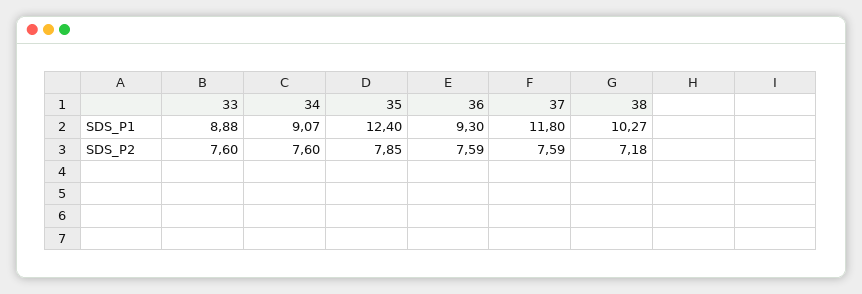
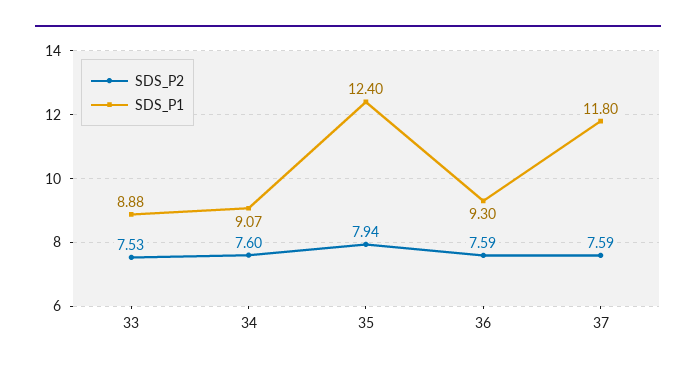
SDS_P1, 38: 10.27 -> none
SDS_P2, 33: 7.6 -> 7.53
SDS_P2, 35: 7.85 -> 7.94
SDS_P2, 38: 7.18 -> none

